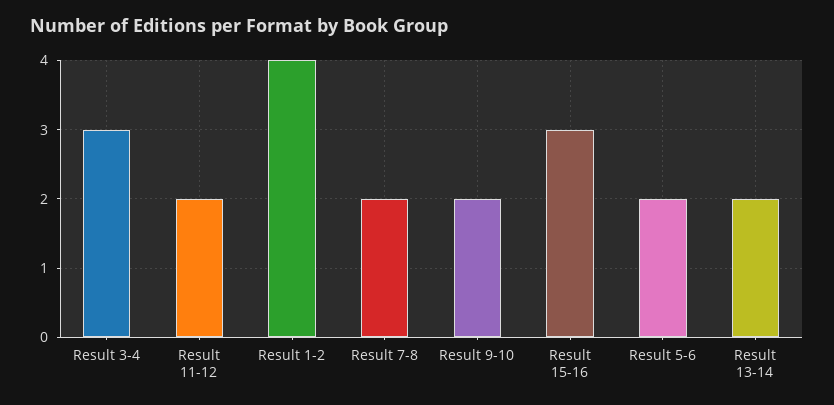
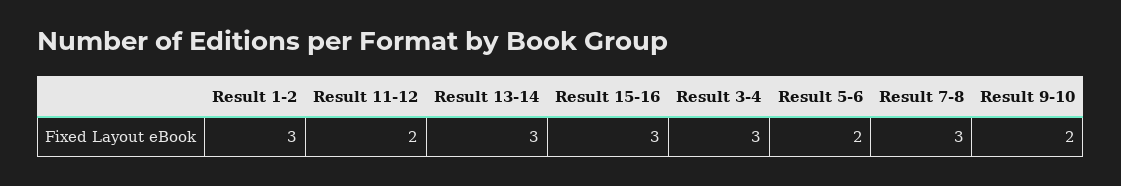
Result 1-2: 4 -> 3
Result 7-8: 2 -> 3
Result 13-14: 2 -> 3

